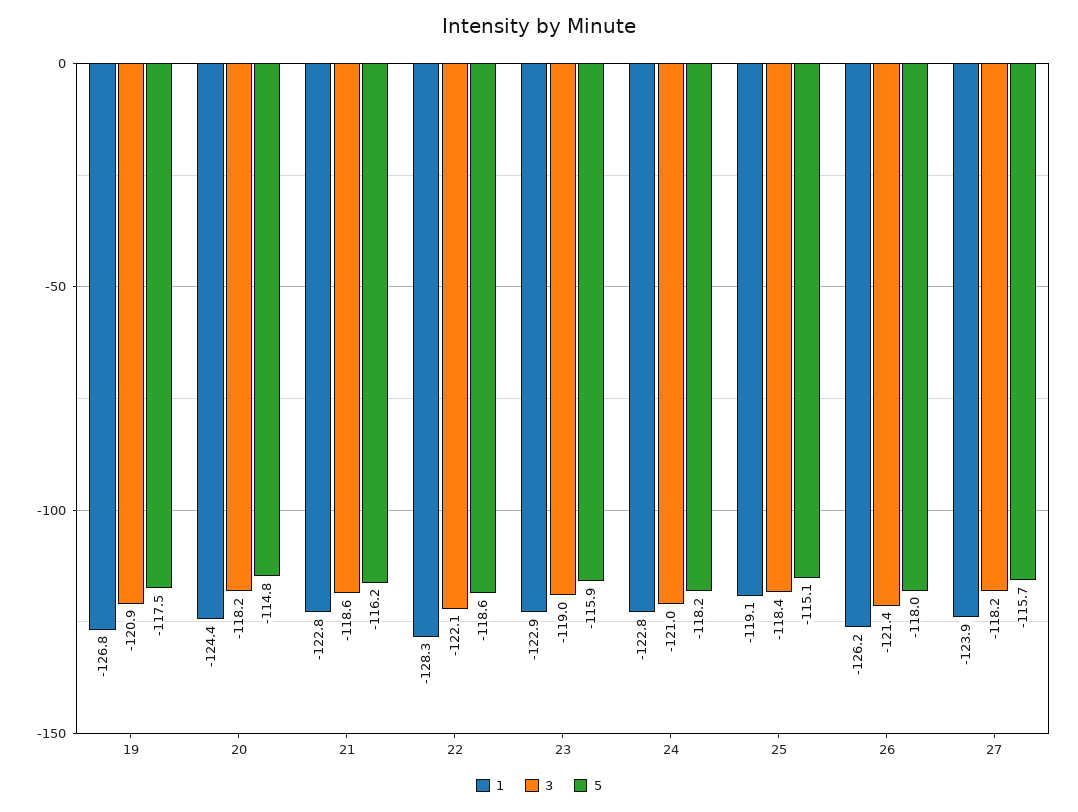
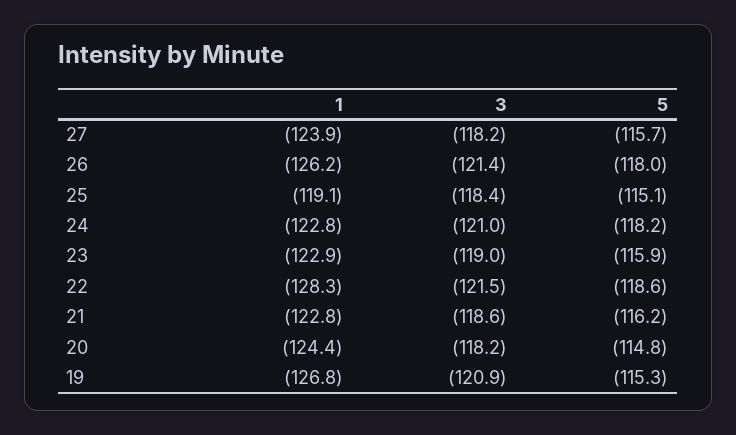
5, 19: -117.5 -> -115.3
3, 22: -122.1 -> -121.5

